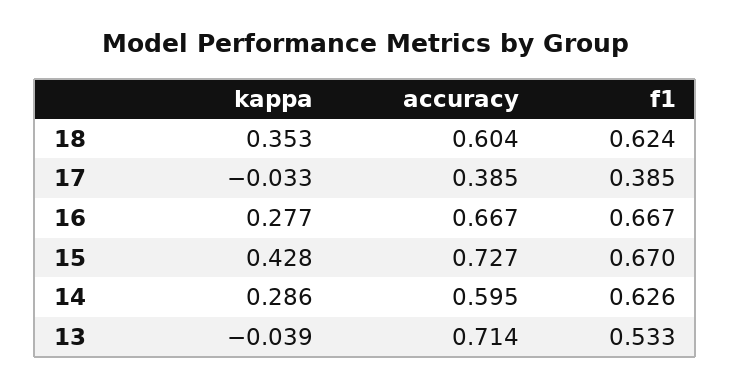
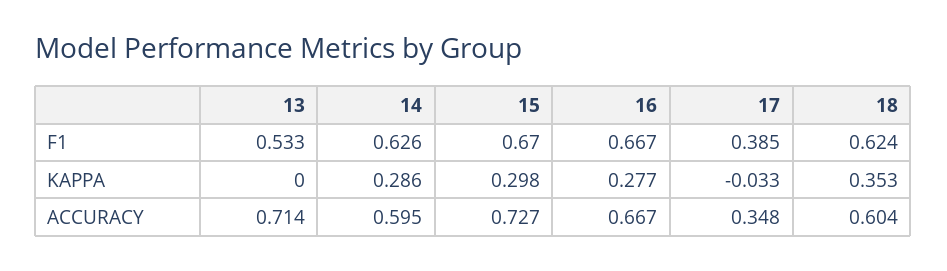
accuracy, 17: 0.385 -> 0.348
kappa, 15: 0.428 -> 0.298
kappa, 13: -0.039 -> 0

